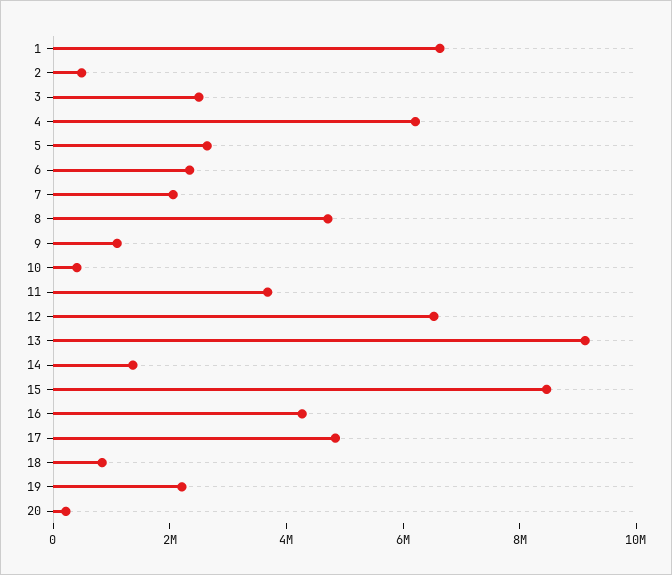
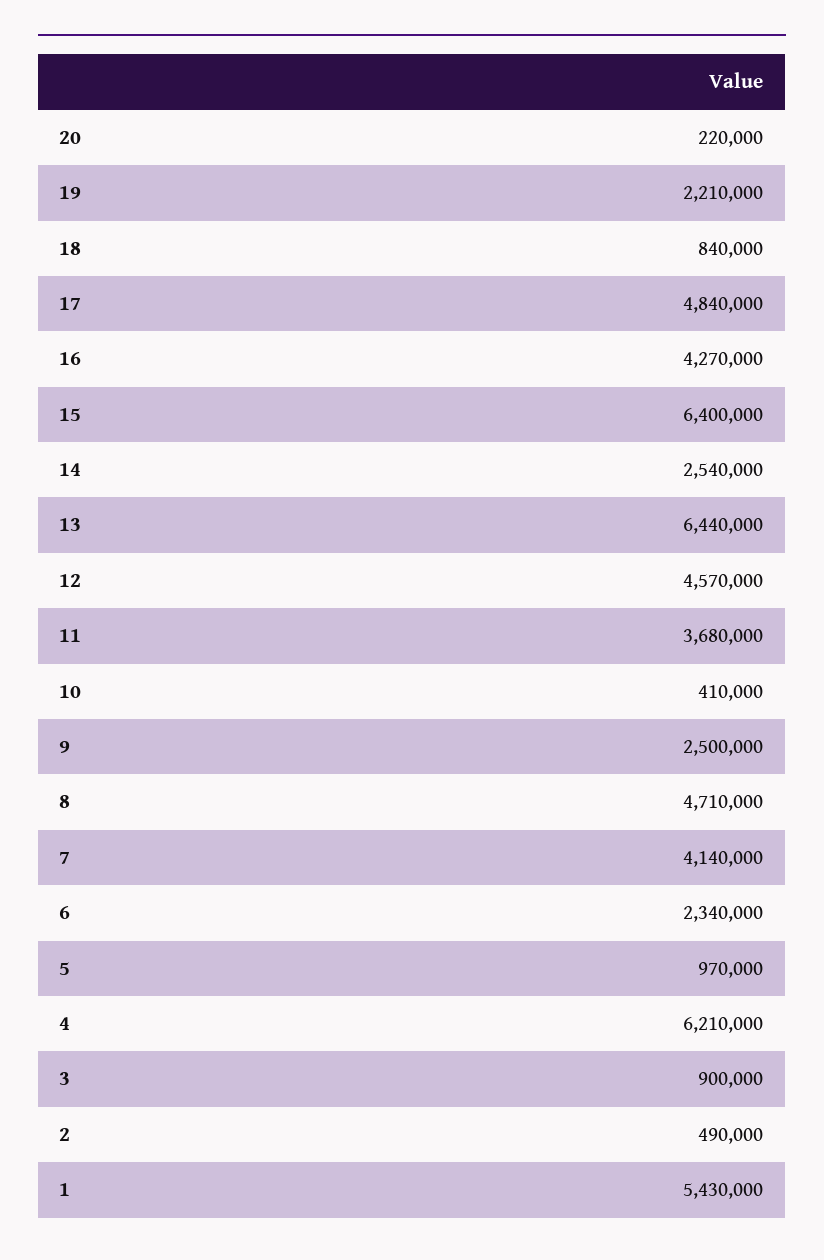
1: 6500000 -> 5430000
3: 2500000 -> 900000
5: 2500000 -> 970000
7: 2000000 -> 4140000
9: 1000000 -> 2500000
12: 6500000 -> 4570000
13: 9000000 -> 6440000
14: 1500000 -> 2540000
15: 8500000 -> 6400000

